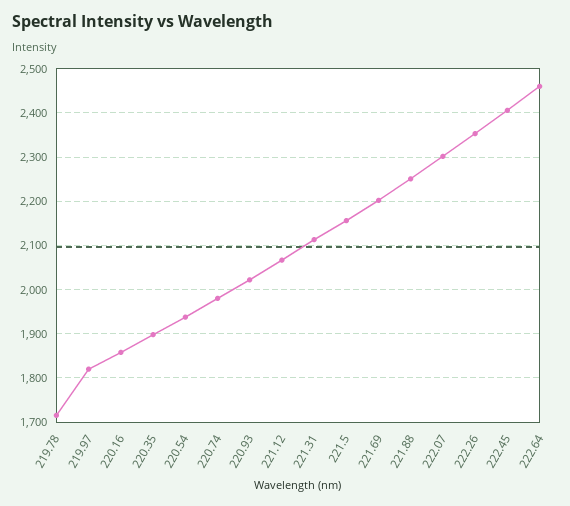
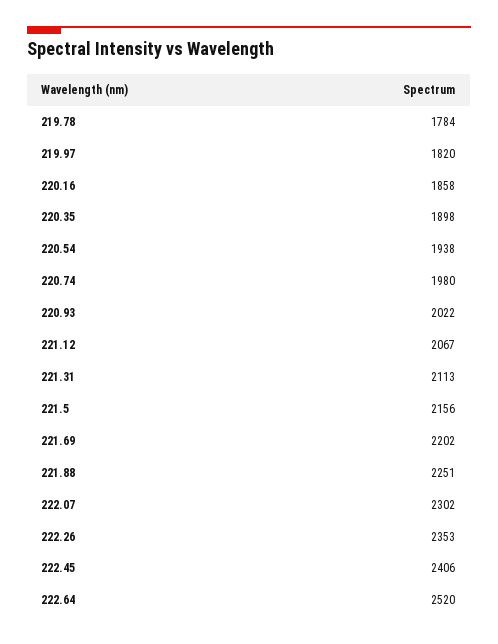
219.78: 1720 -> 1784
222.64: 2460 -> 2520

